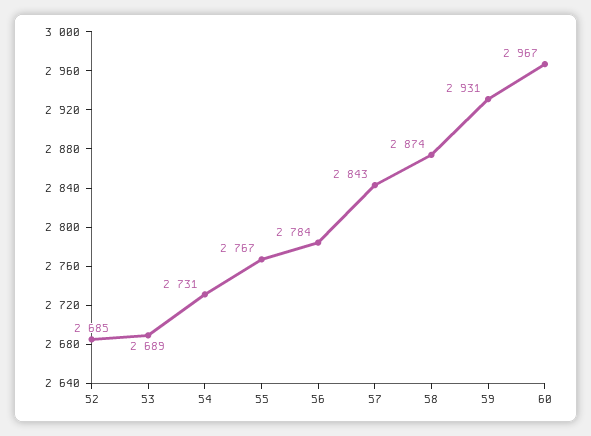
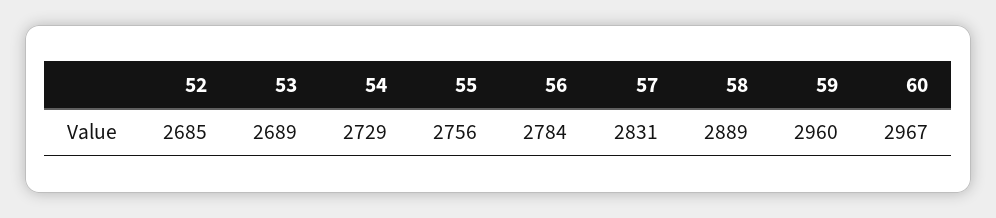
54: 2731 -> 2729
55: 2767 -> 2756
57: 2843 -> 2831
58: 2874 -> 2889
59: 2931 -> 2960

